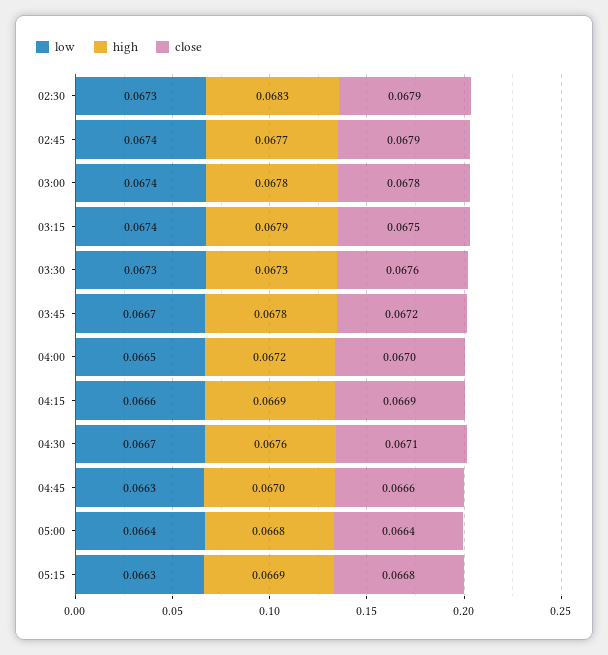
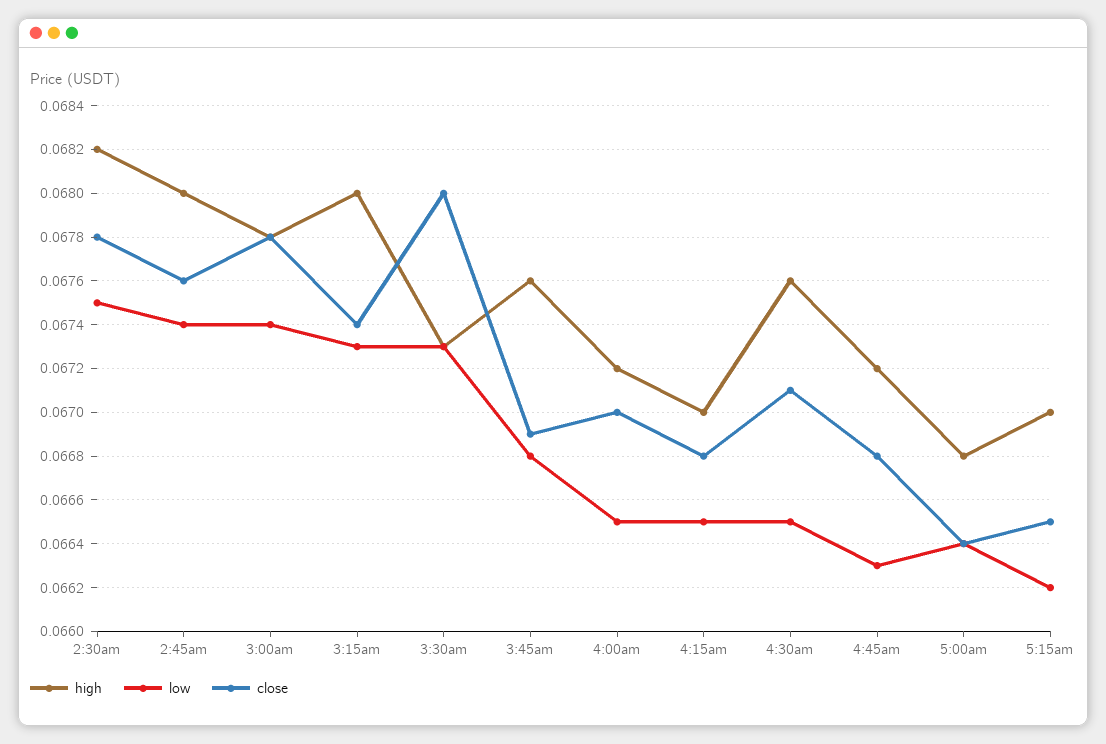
low, 02:30: 0.0673 -> 0.0675
high, 02:30: 0.0683 -> 0.0682
close, 02:30: 0.0679 -> 0.0678
high, 02:45: 0.0677 -> 0.068
close, 02:45: 0.0679 -> 0.0676
low, 03:15: 0.0674 -> 0.0673
high, 03:15: 0.0679 -> 0.068
close, 03:15: 0.0675 -> 0.0674
close, 03:30: 0.0676 -> 0.068
low, 03:45: 0.0667 -> 0.0668
high, 03:45: 0.0678 -> 0.0676
close, 03:45: 0.0672 -> 0.0669
low, 04:15: 0.0666 -> 0.0665
high, 04:15: 0.0669 -> 0.067
close, 04:15: 0.0669 -> 0.0668
low, 04:30: 0.0667 -> 0.0665
high, 04:45: 0.067 -> 0.0672
close, 04:45: 0.0666 -> 0.0668
low, 05:15: 0.0663 -> 0.0662
high, 05:15: 0.0669 -> 0.067
close, 05:15: 0.0668 -> 0.0665

